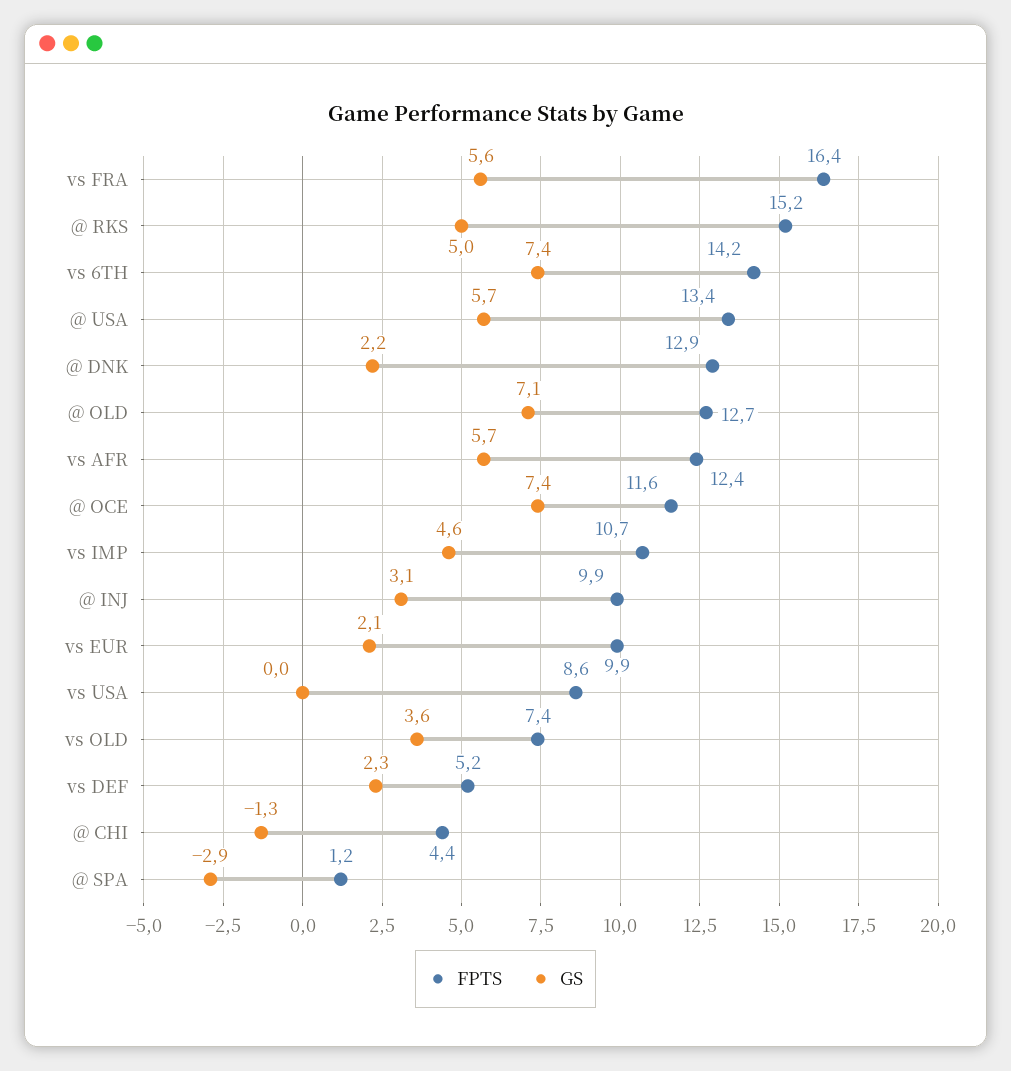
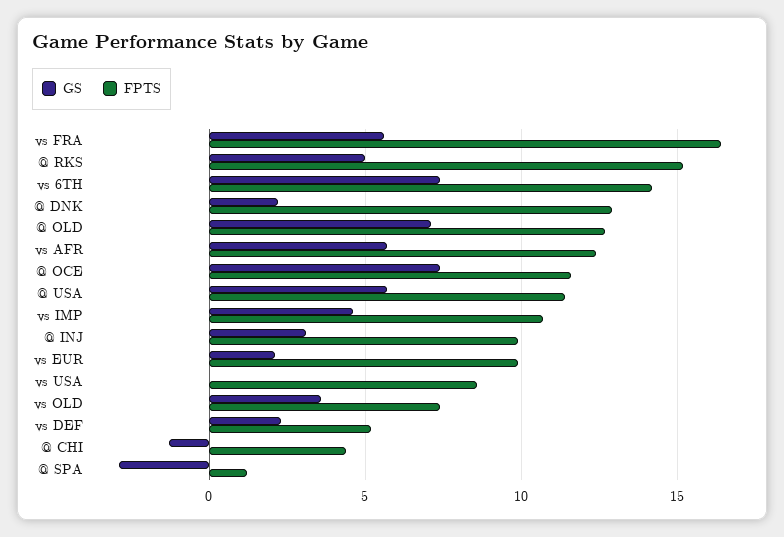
FPTS, @ USA: 13.4 -> 11.5

